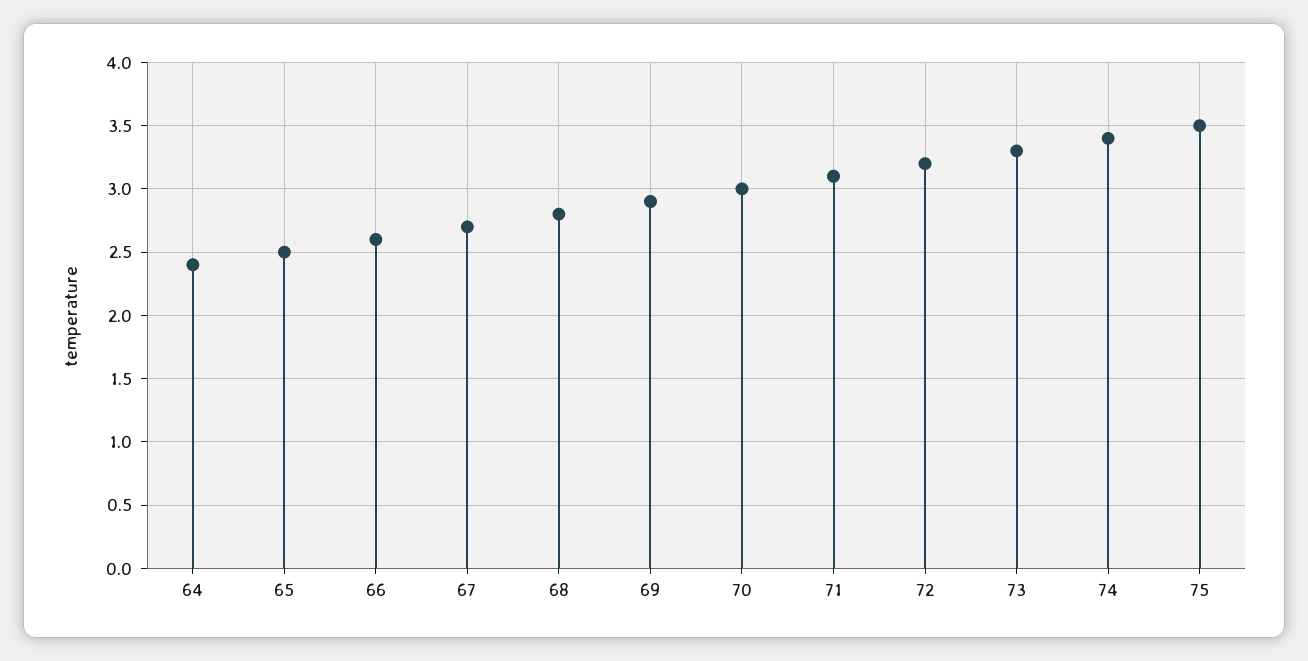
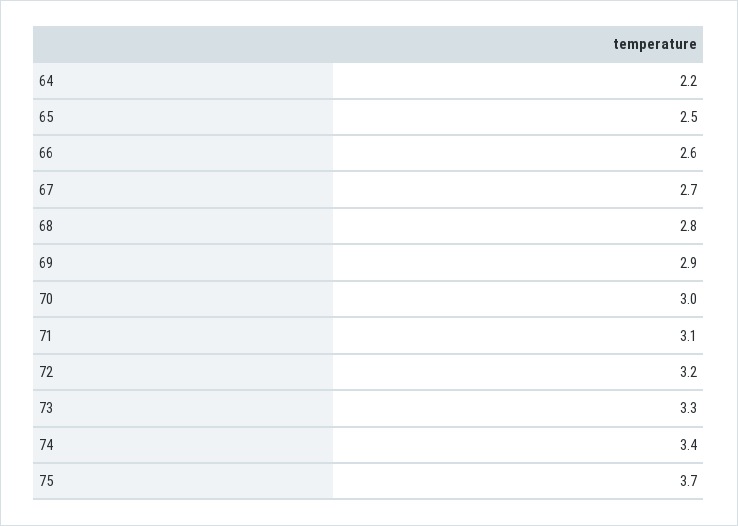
64: 2.4 -> 2.2
75: 3.5 -> 3.7

